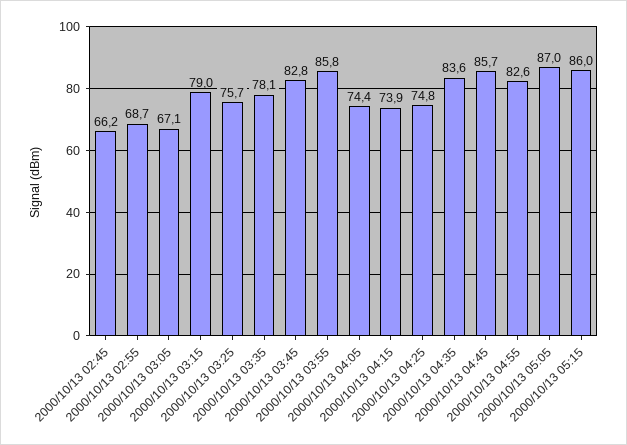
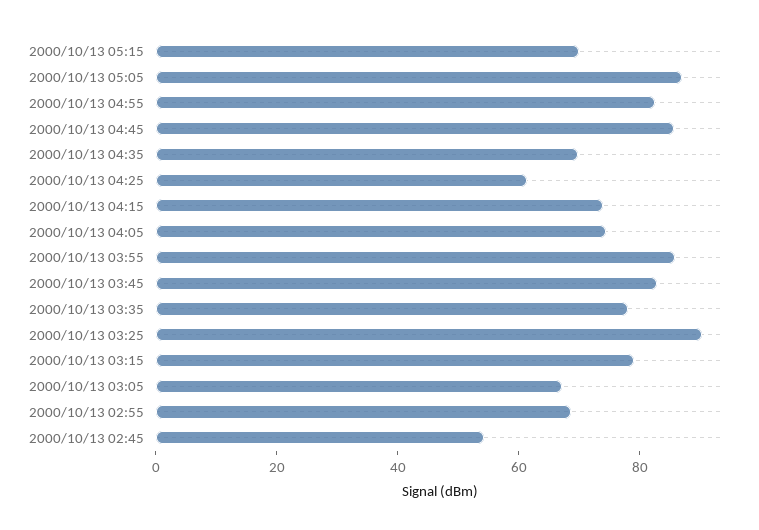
2000/10/13 02:45: 66.2 -> 55
2000/10/13 03:25: 75.7 -> 90
2000/10/13 04:25: 74.8 -> 60
2000/10/13 04:35: 83.6 -> 70
2000/10/13 05:15: 86 -> 70

